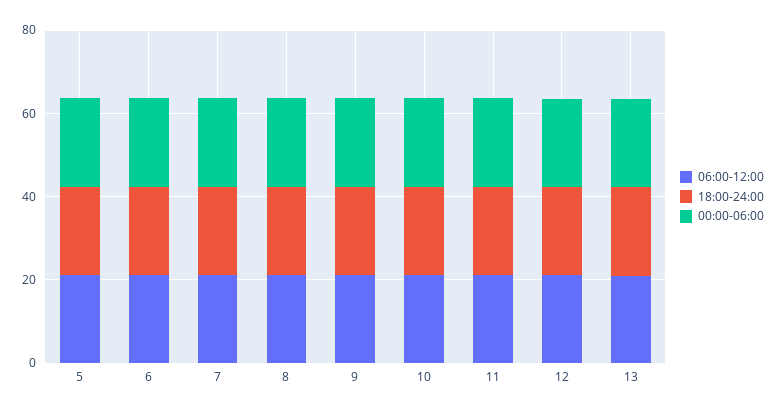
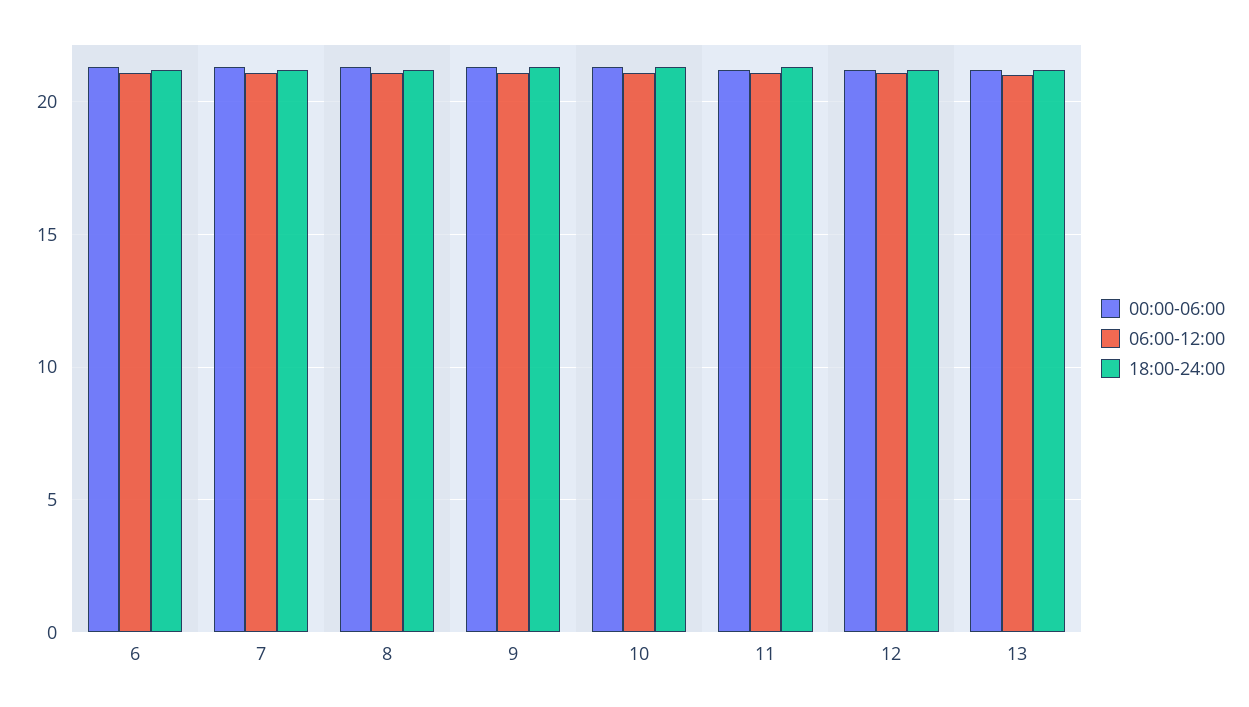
06:00-12:00, 5: 20 -> none
18:00-24:00, 5: 20 -> none
00:00-06:00, 5: 20 -> none

